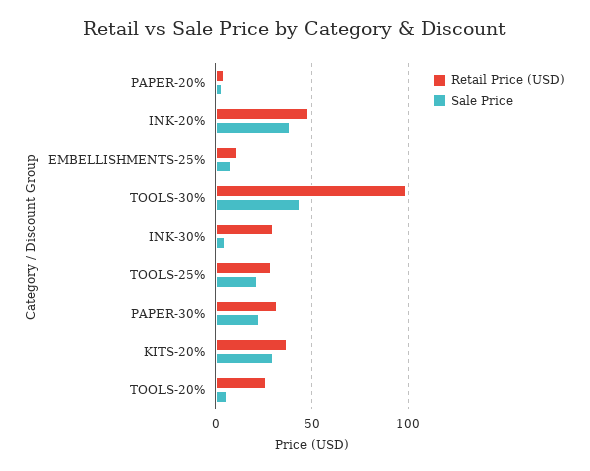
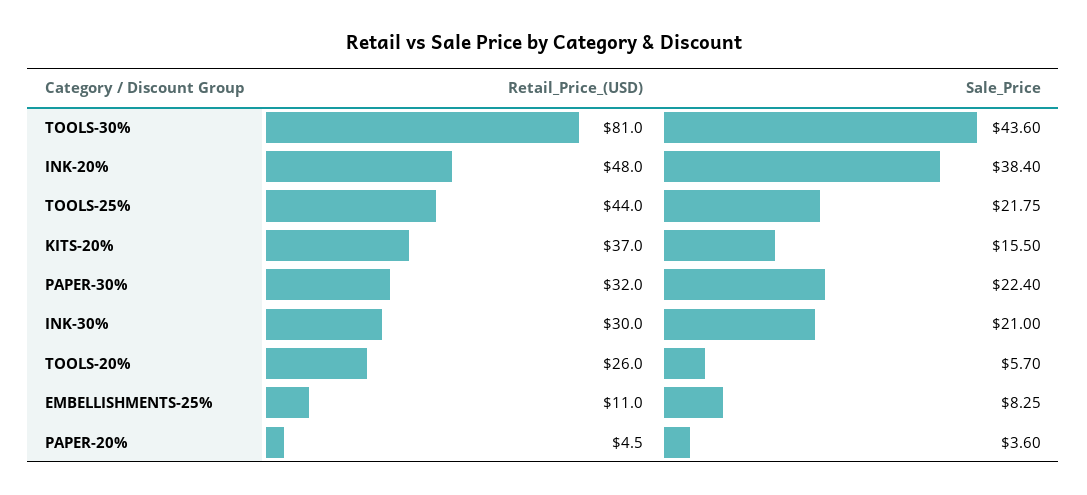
Retail Price (USD), TOOLS-30%: 100 -> 81
Sale Price, INK-30%: 5 -> 21
Retail Price (USD), TOOLS-25%: 30 -> 44
Sale Price, KITS-20%: 30 -> 15.5

